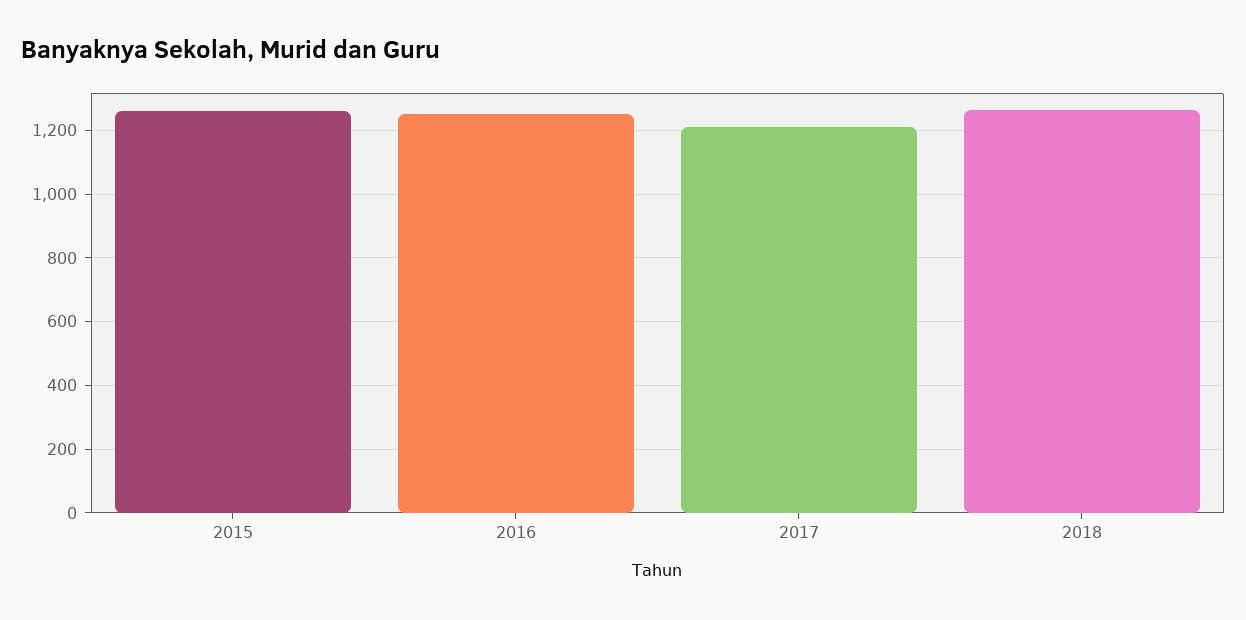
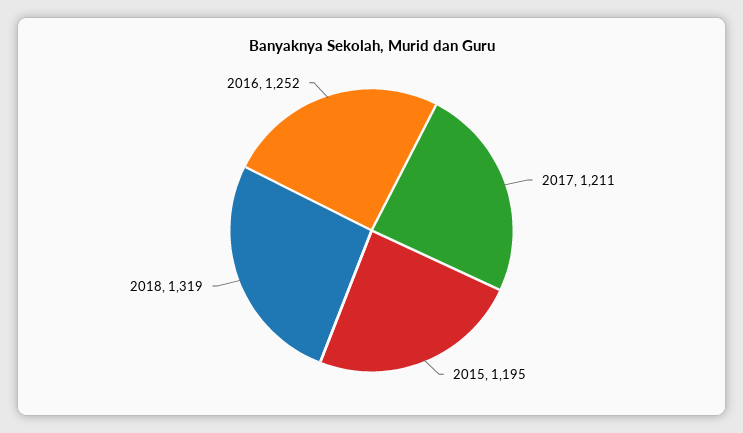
2015: 1260 -> 1195
2018: 1260 -> 1319

